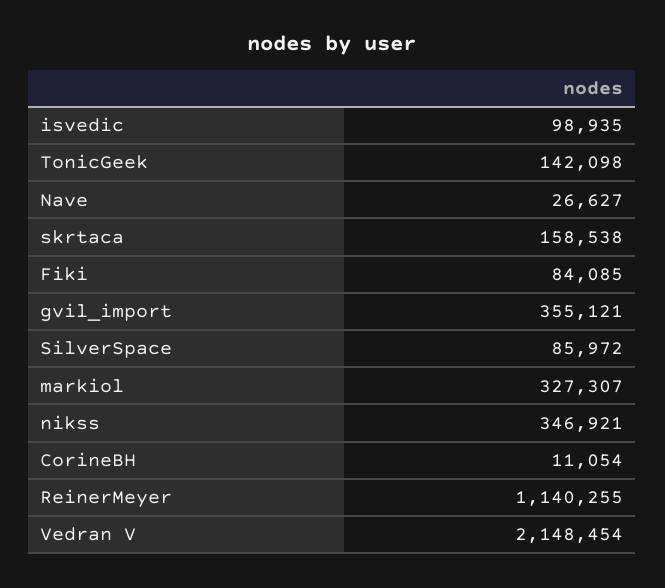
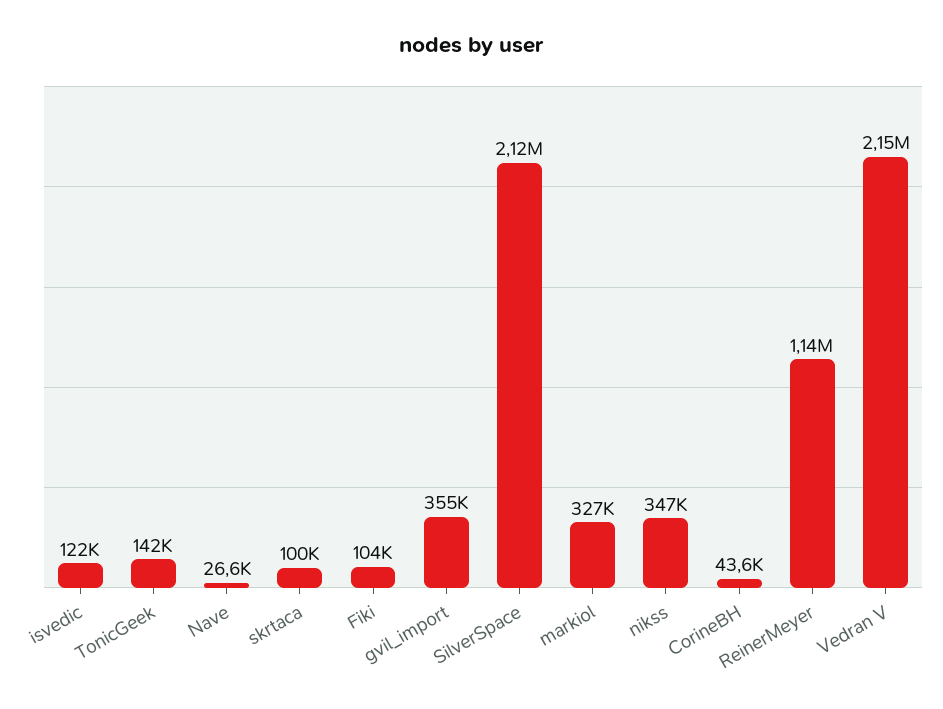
isvedic: 98935 -> 122000
skrtaca: 158538 -> 100000
Fiki: 84085 -> 104000
SilverSpace: 85972 -> 2120000
CorineBH: 11054 -> 43600

